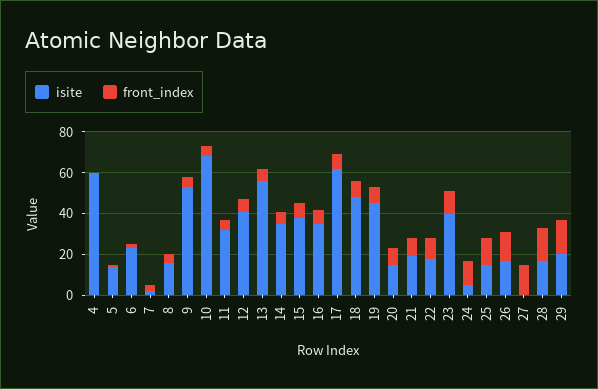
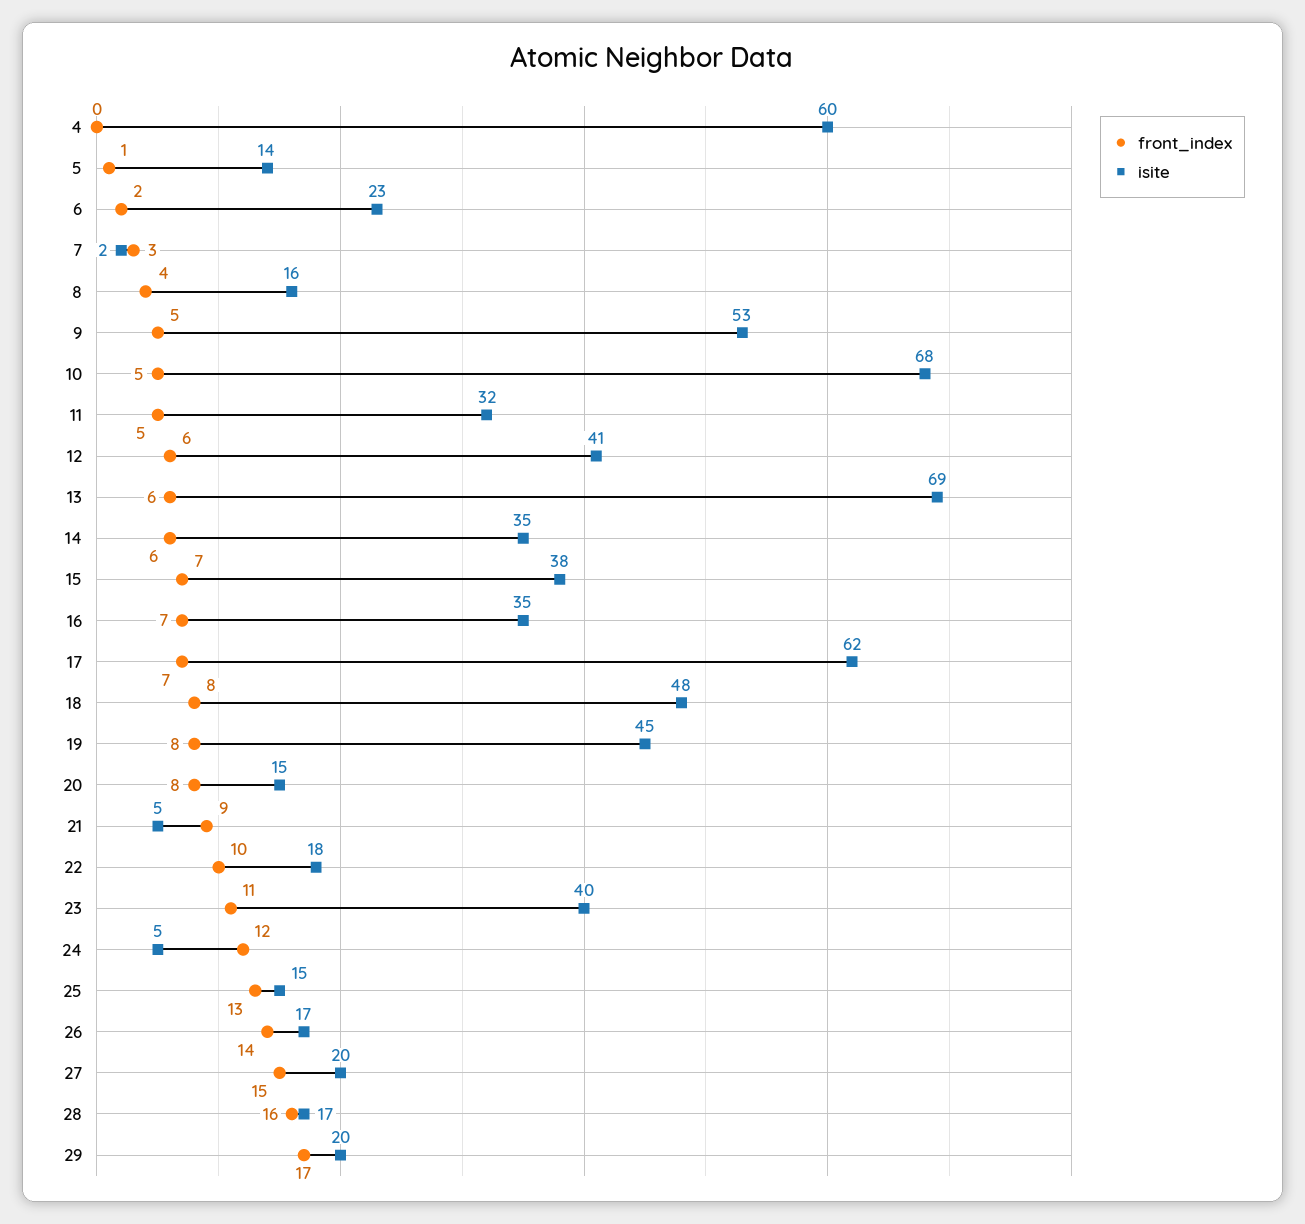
isite, 13: 55 -> 69
isite, 21: 20 -> 5
isite, 27: 0 -> 20

